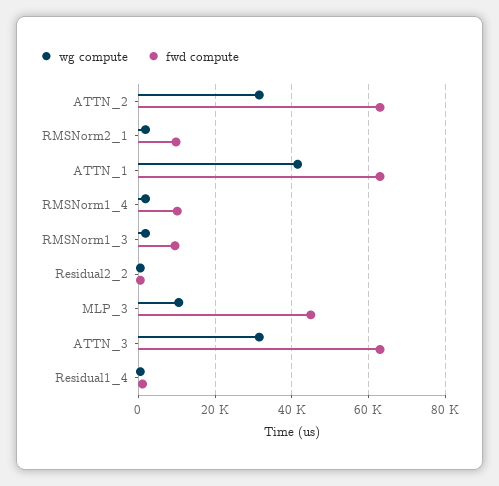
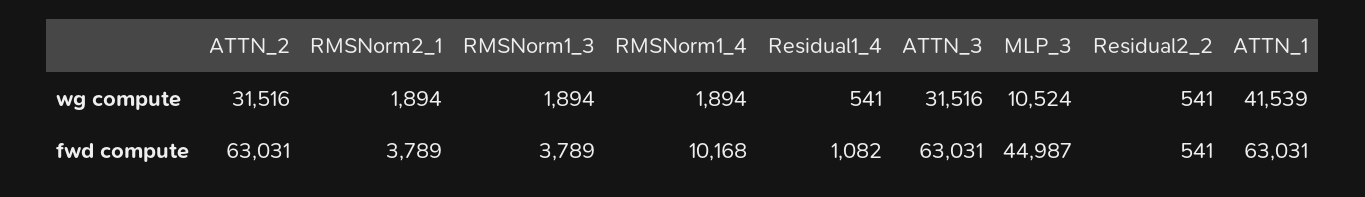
fwd compute, RMSNorm2_1: 10000 -> 3789
fwd compute, RMSNorm1_3: 10000 -> 3789

